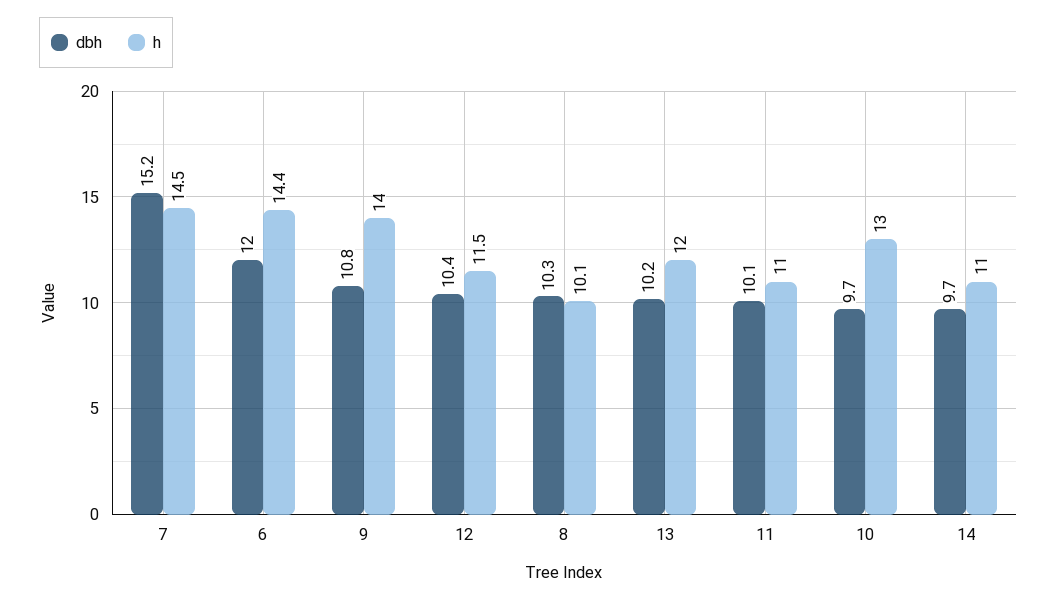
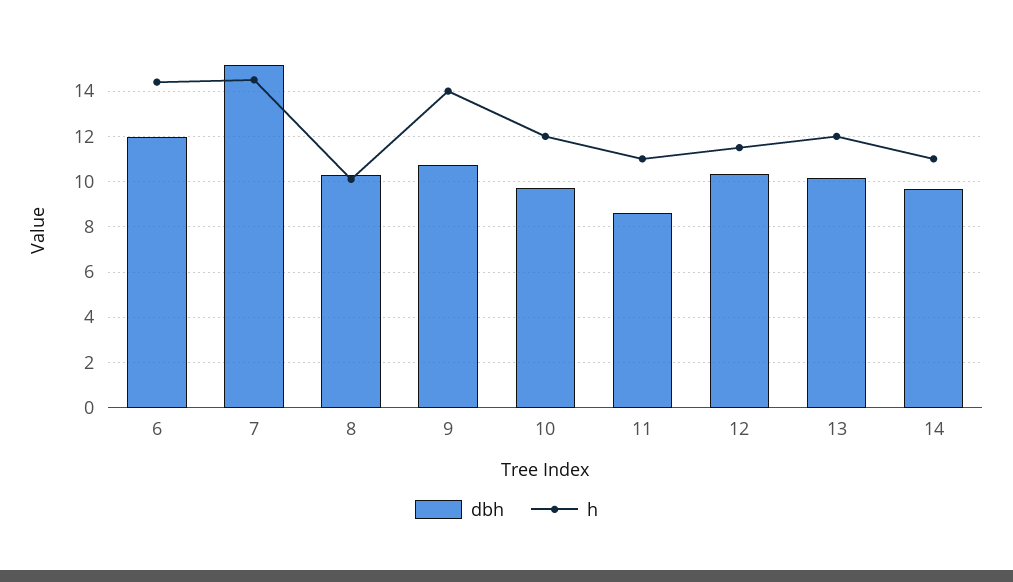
dbh, 11: 10.1 -> 8.5
h, 10: 13 -> 12

